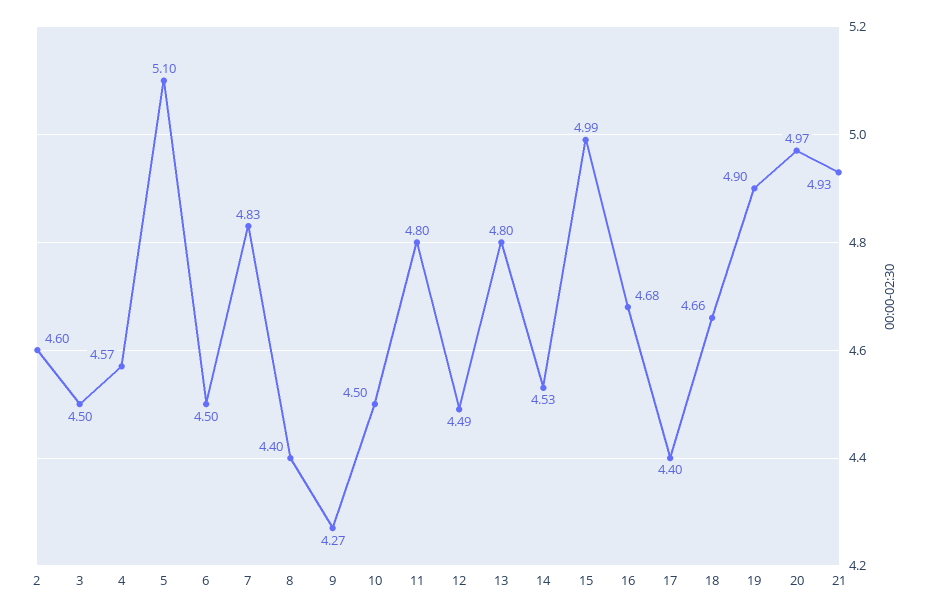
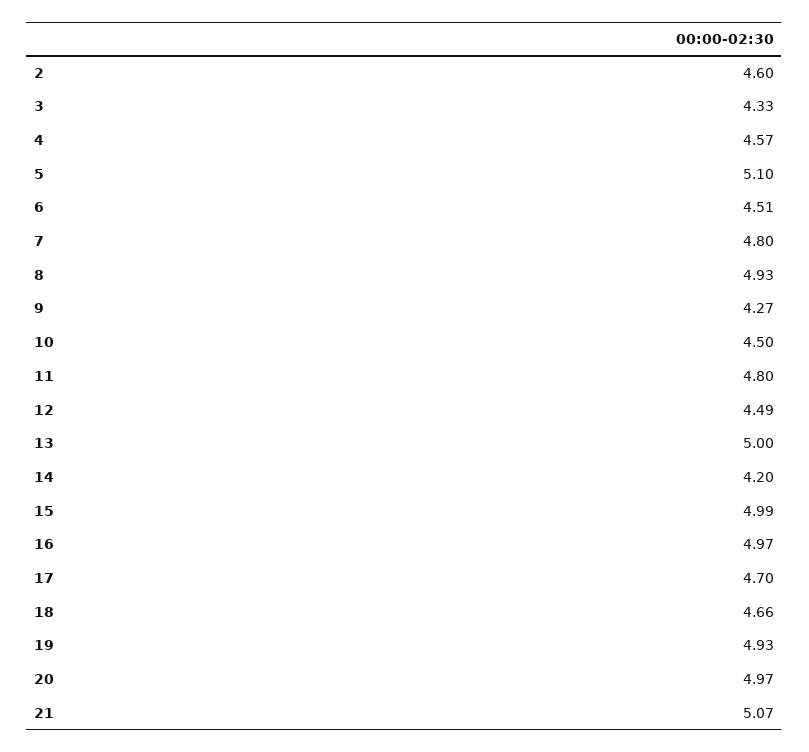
3: 4.5 -> 4.33
6: 4.5 -> 4.51
7: 4.83 -> 4.8
8: 4.4 -> 4.93
13: 4.8 -> 5
14: 4.53 -> 4.2
16: 4.68 -> 4.97
17: 4.4 -> 4.7
19: 4.9 -> 4.93
21: 4.93 -> 5.07

